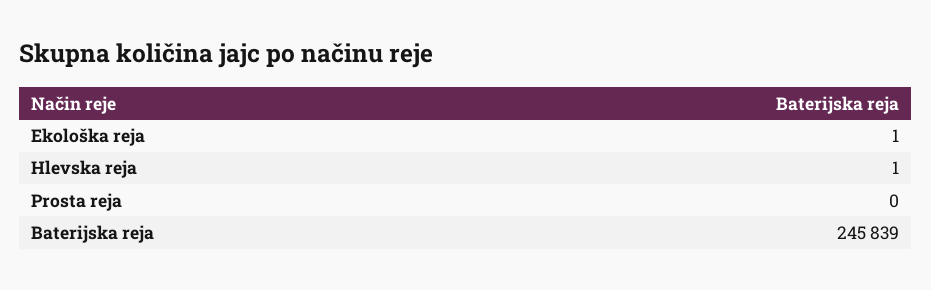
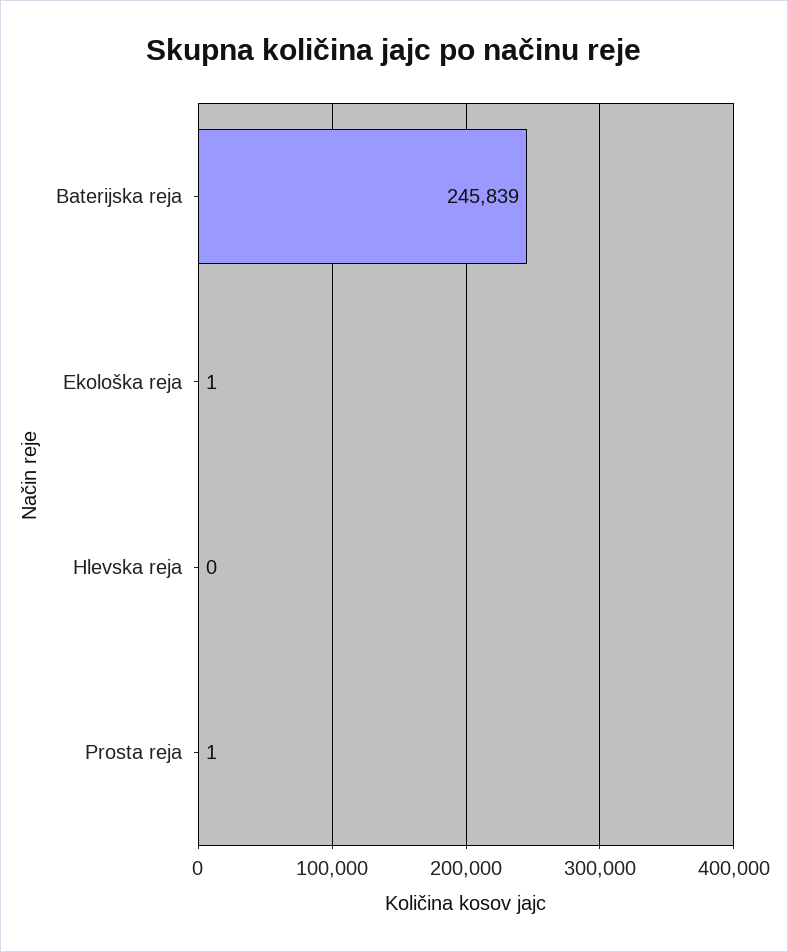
Hlevska reja: 1 -> 0
Prosta reja: 0 -> 1

